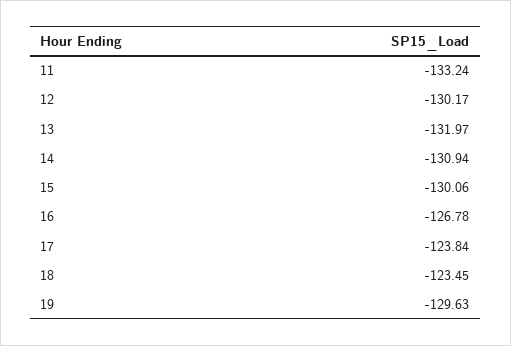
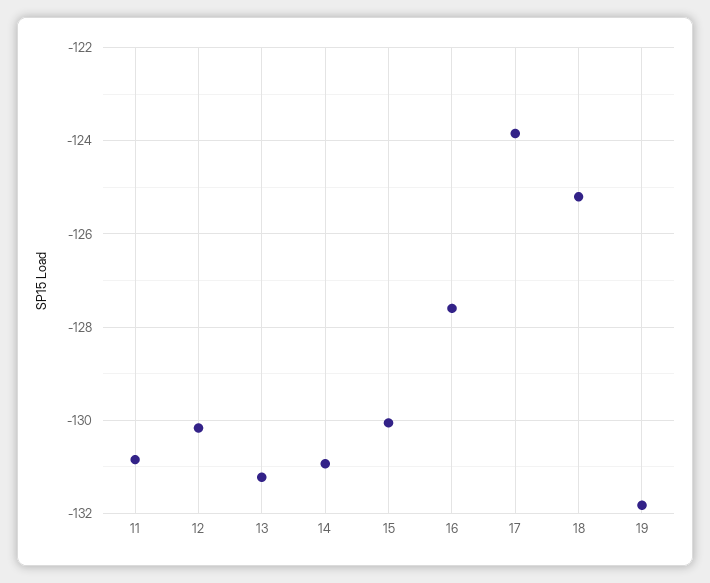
11: -133.24 -> -130.8
13: -131.97 -> -131.2
16: -126.78 -> -127.6
18: -123.45 -> -125.2
19: -129.63 -> -131.8

